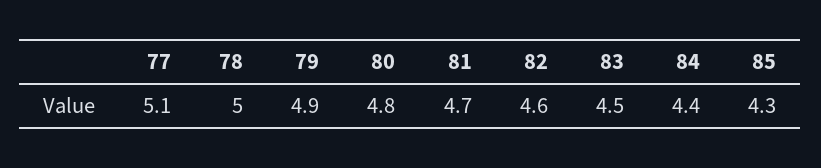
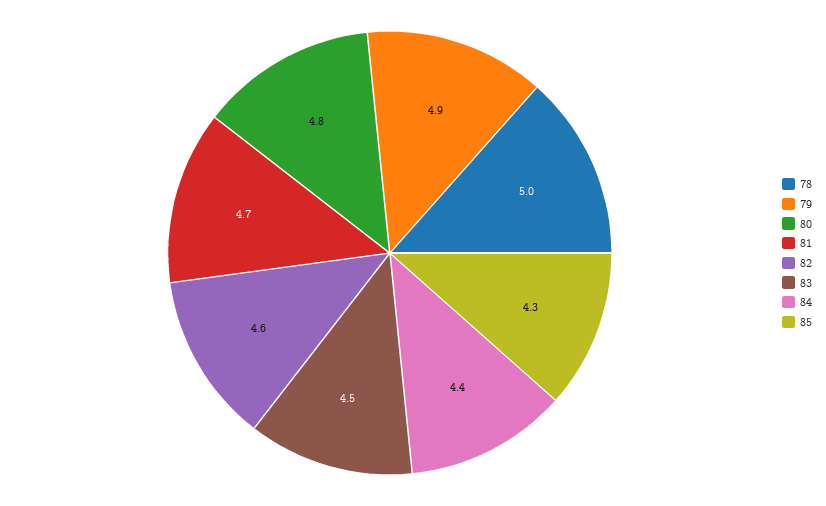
77: 5.1 -> none

